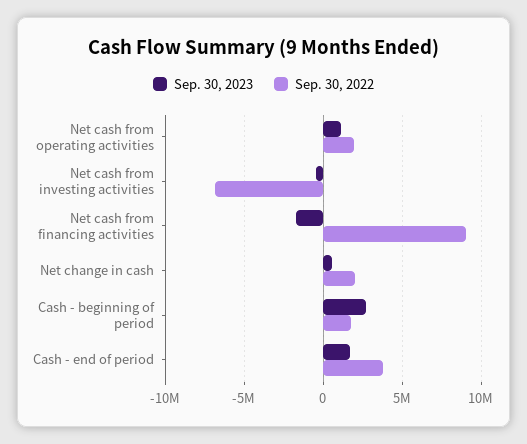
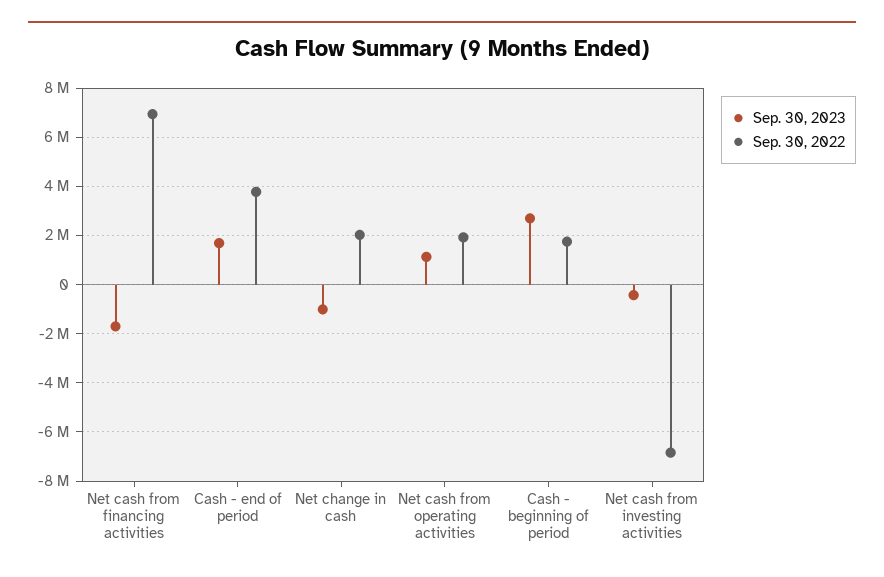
Sep. 30, 2022, Net cash from financing activities: 9000000 -> 7000000
Sep. 30, 2023, Net change in cash: 500000 -> -1000000

